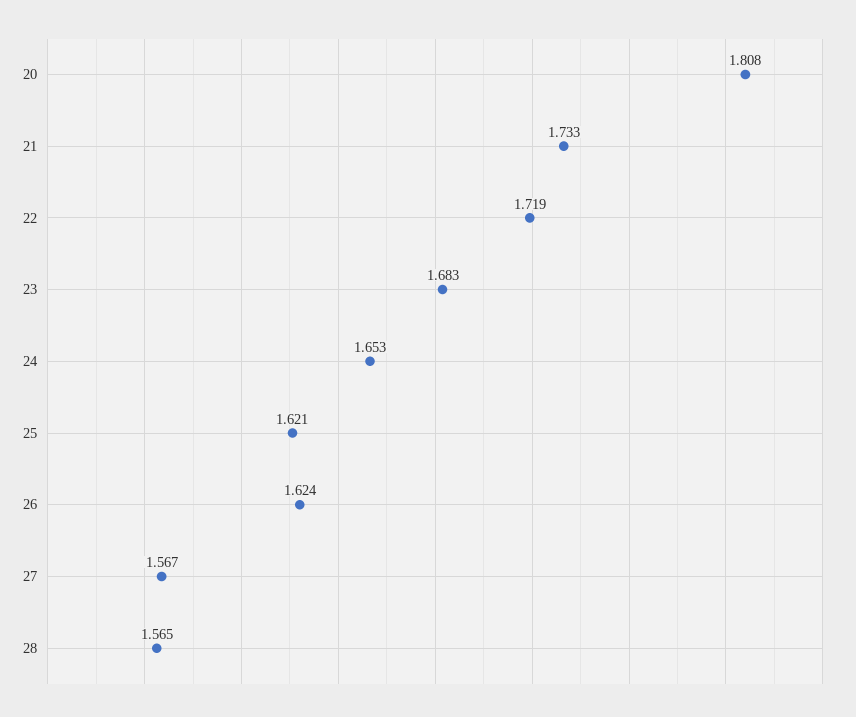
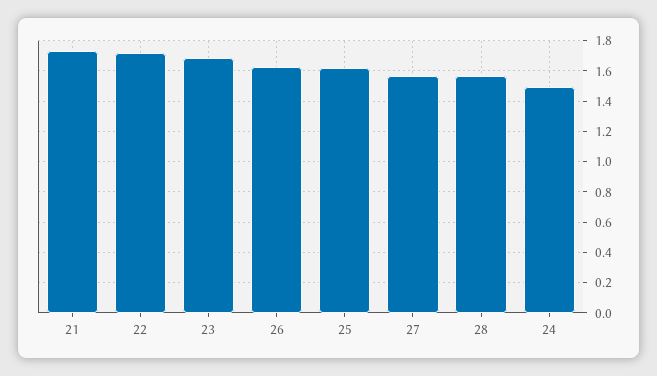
20: 1.808 -> none
24: 1.653 -> 1.5

